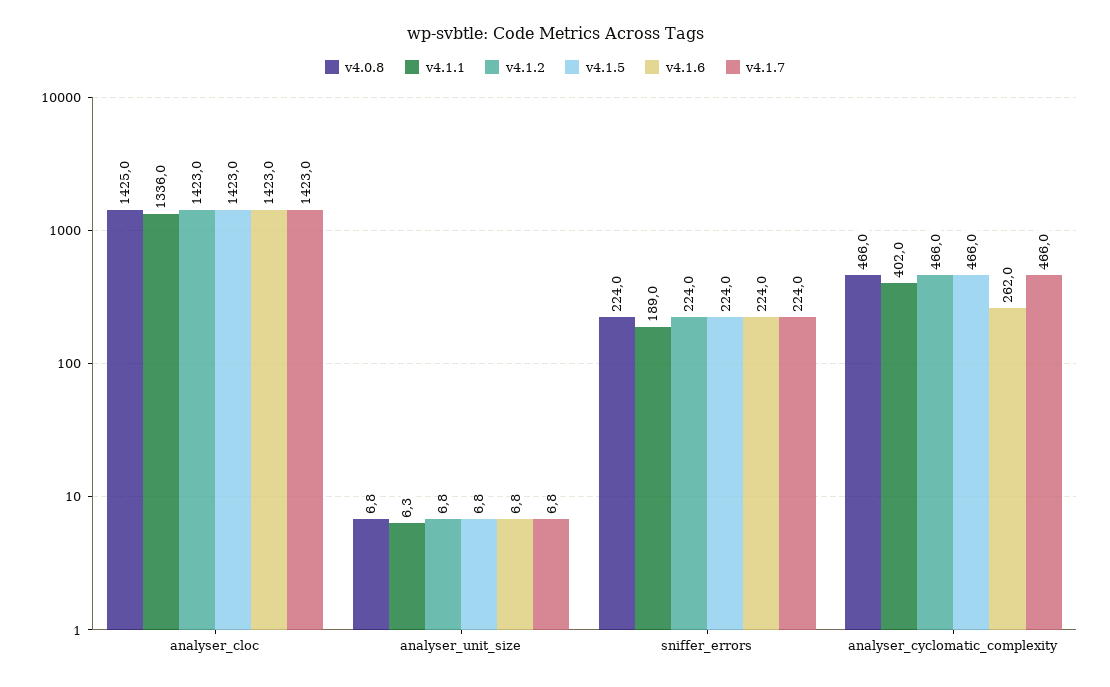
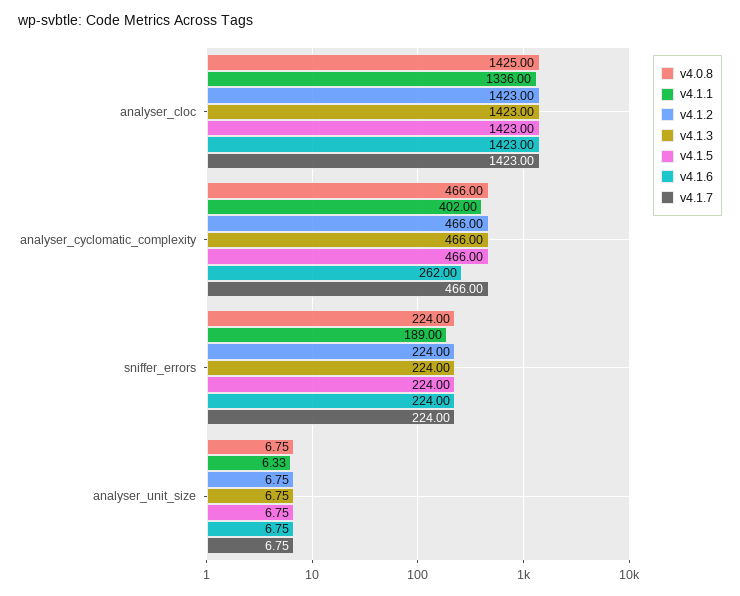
v4.1.3, analyser_cloc: none -> 1423
v4.1.3, analyser_cyclomatic_complexity: none -> 466
v4.1.3, sniffer_errors: none -> 224
v4.1.3, analyser_unit_size: none -> 6.75

